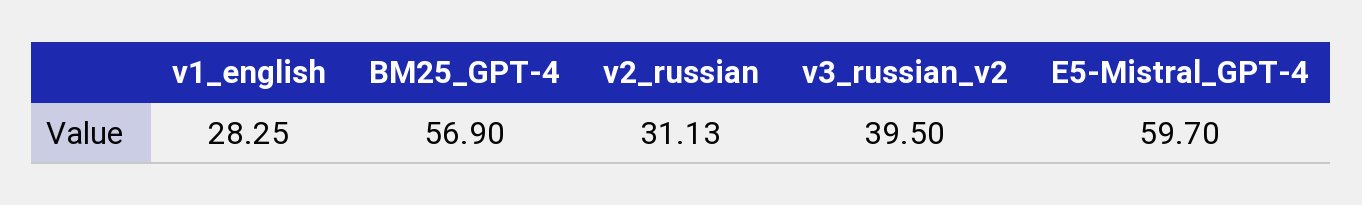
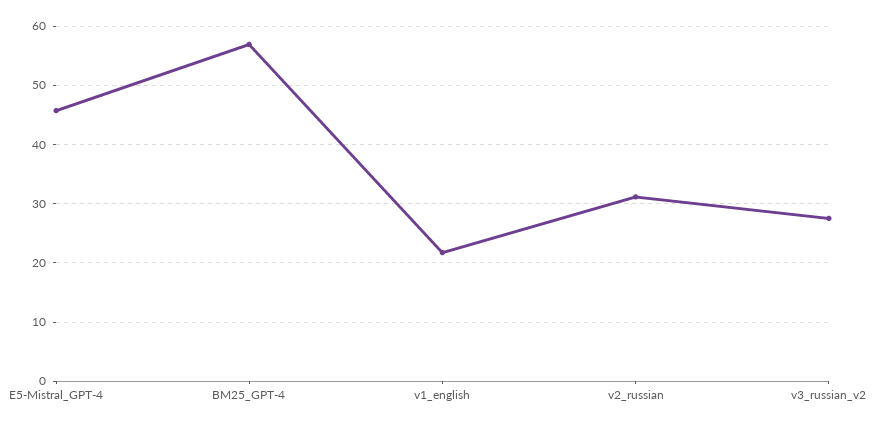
v1_english: 28.25 -> 22
v3_russian_v2: 39.5 -> 28
E5-Mistral_GPT-4: 59.7 -> 46

